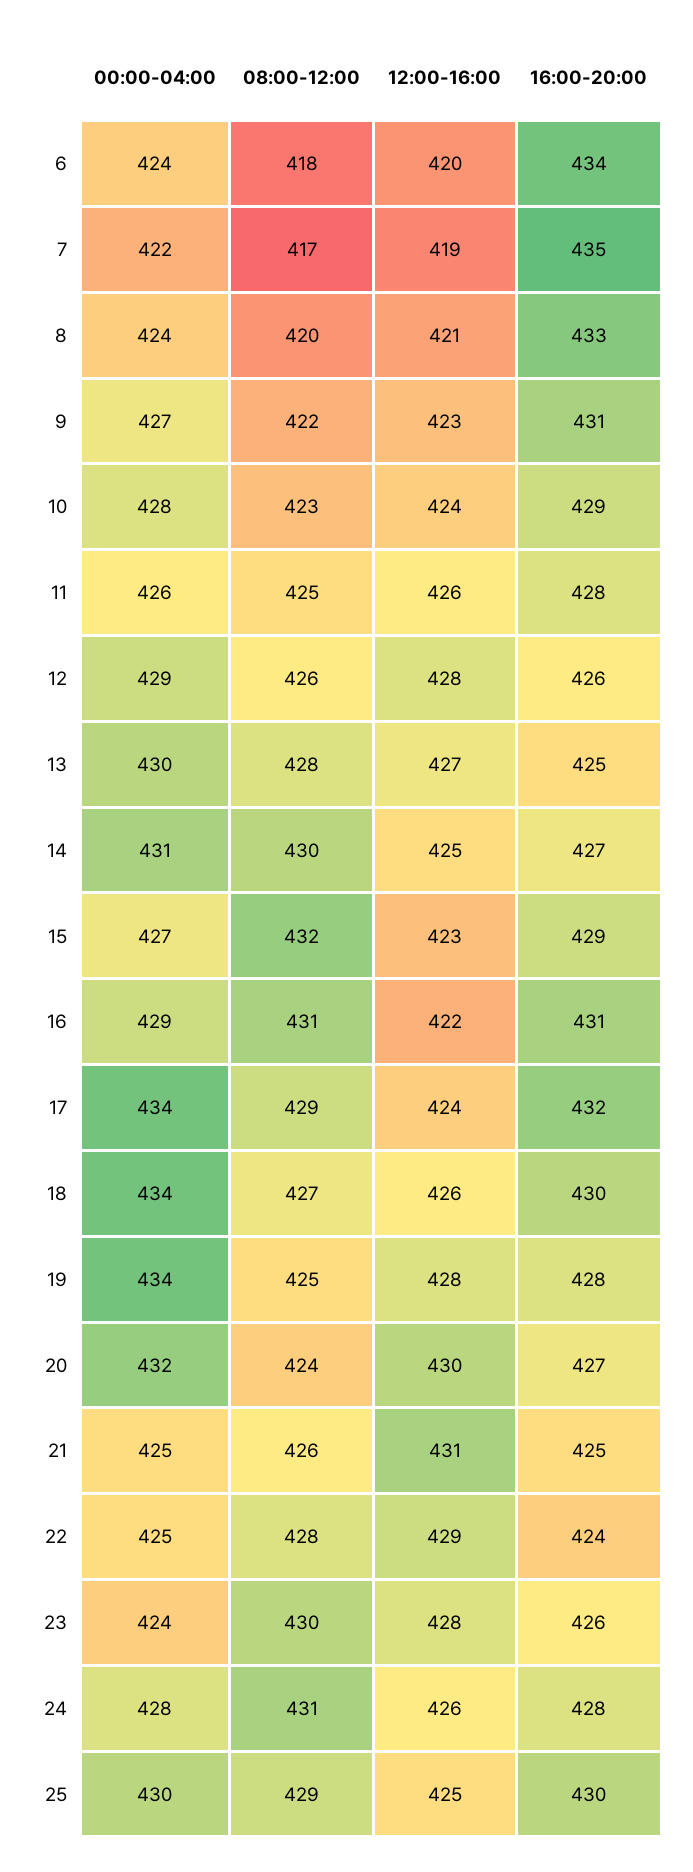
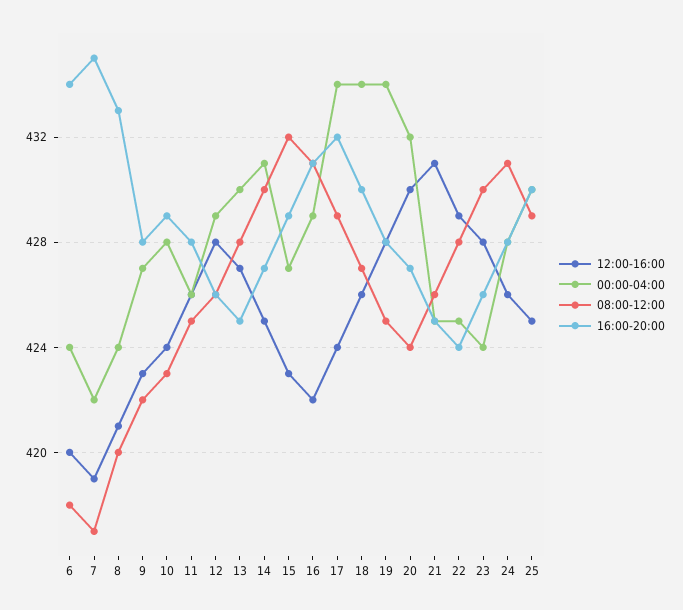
16:00-20:00, 9: 431 -> 428

